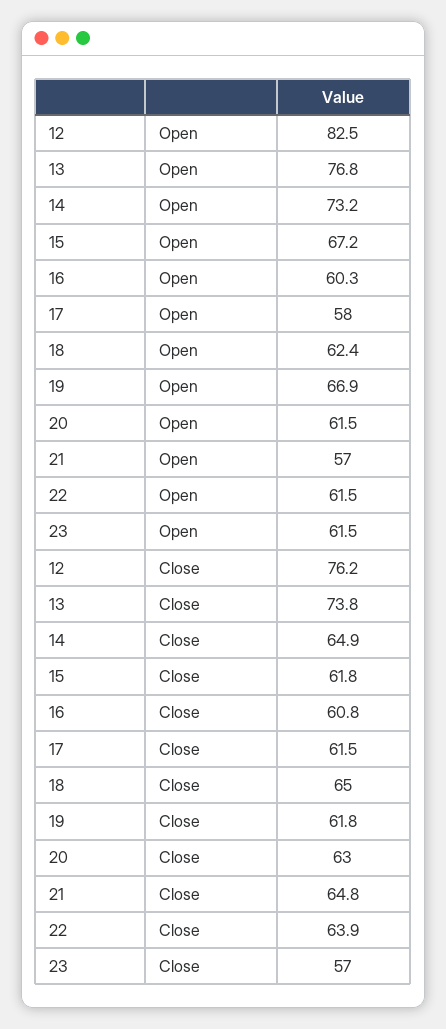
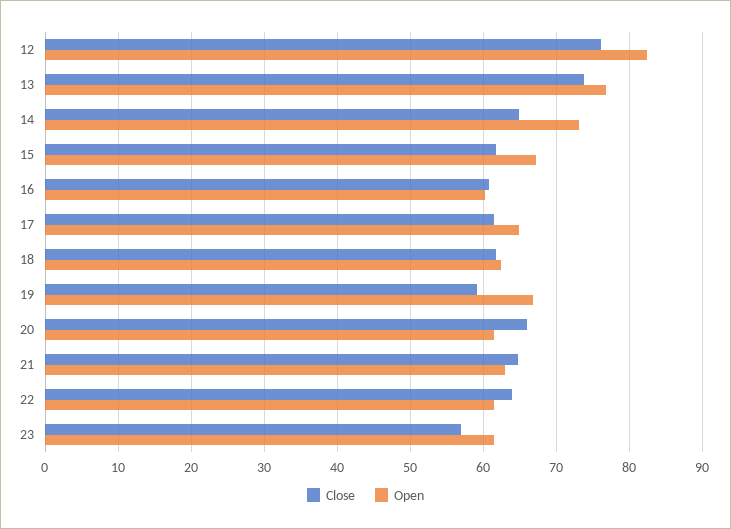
Open, 17: 58 -> 65
Open, 21: 57 -> 63
Close, 18: 65 -> 62
Close, 19: 61.8 -> 59
Close, 20: 63 -> 66

